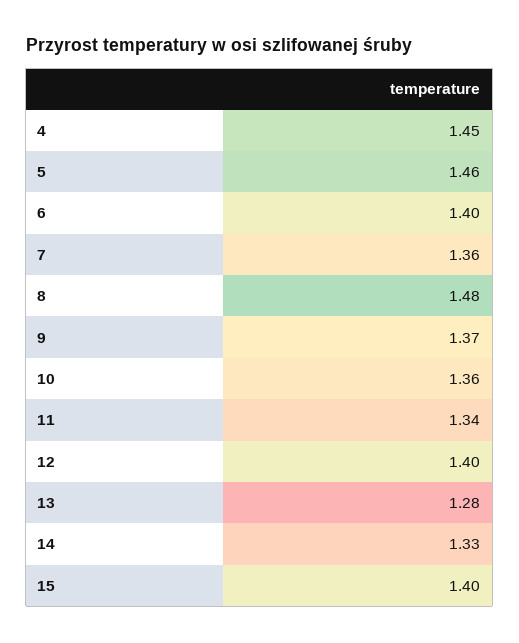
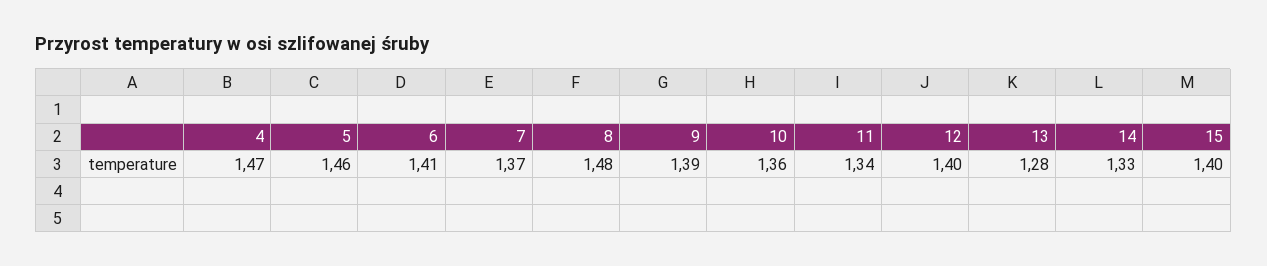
4: 1.45 -> 1.47
6: 1.4 -> 1.41
7: 1.36 -> 1.37
9: 1.37 -> 1.39

